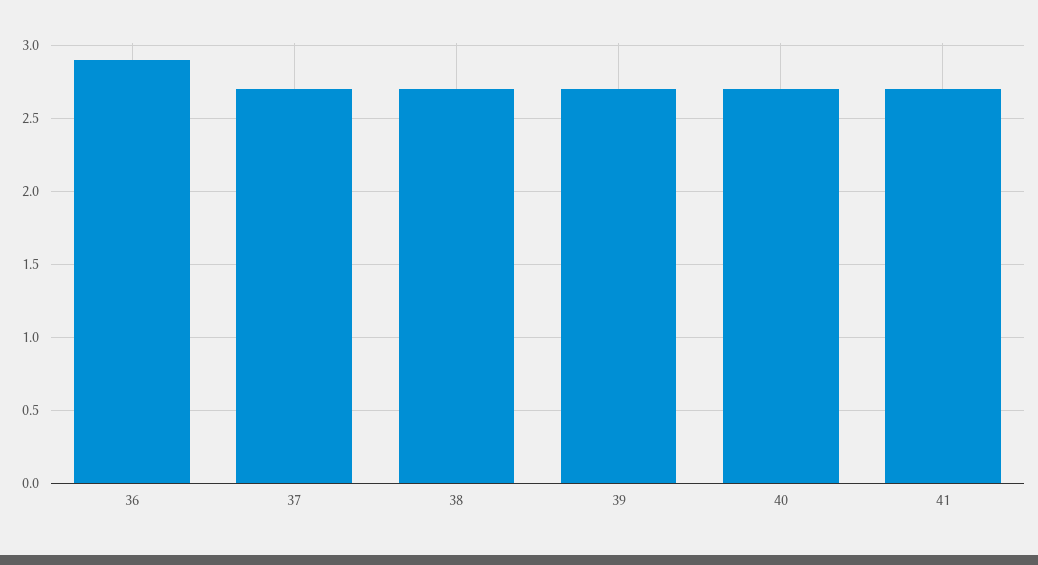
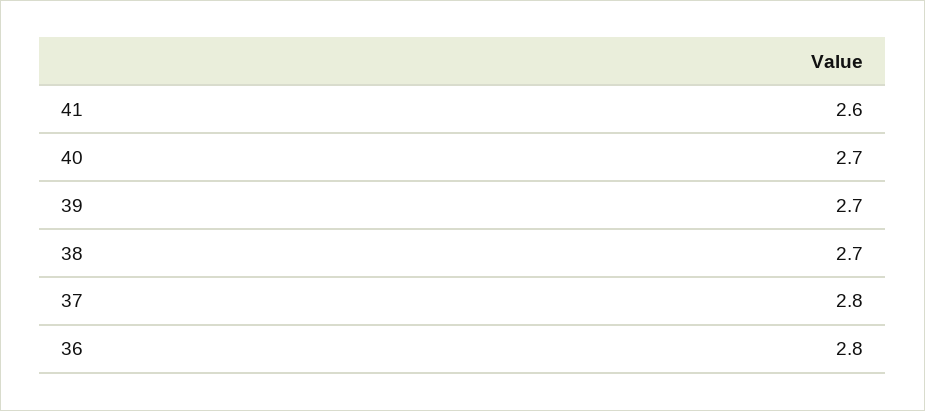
36: 2.9 -> 2.8
37: 2.7 -> 2.8
41: 2.7 -> 2.6

